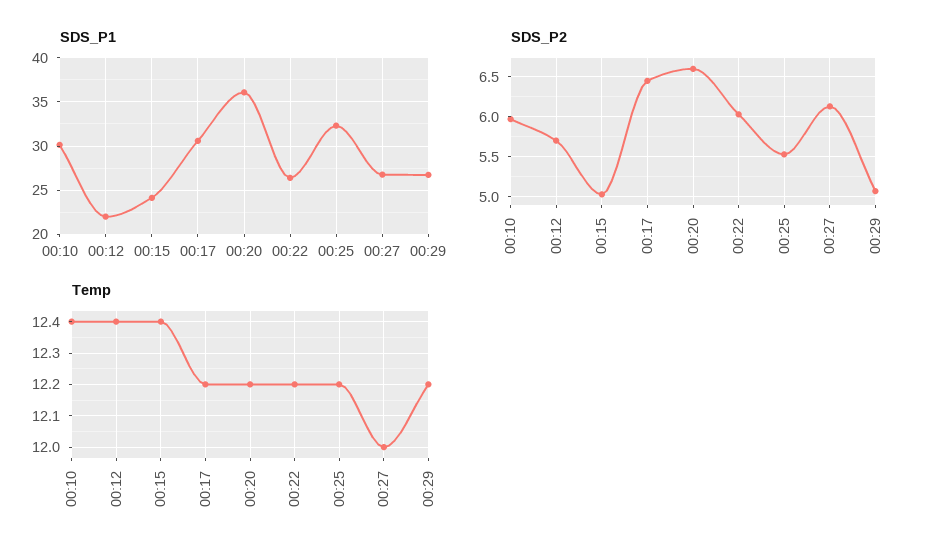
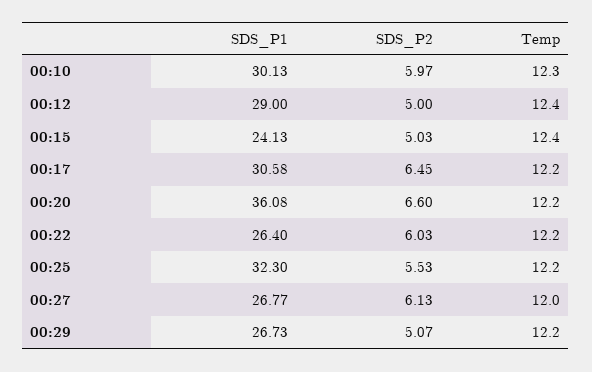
SDS_P1, 00:12: 22 -> 29
SDS_P2, 00:12: 5.7 -> 5
Temp, 00:10: 12.4 -> 12.3

